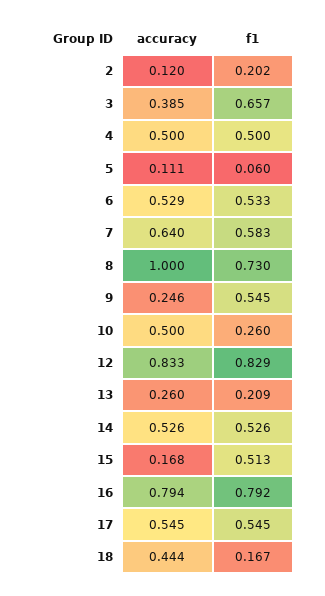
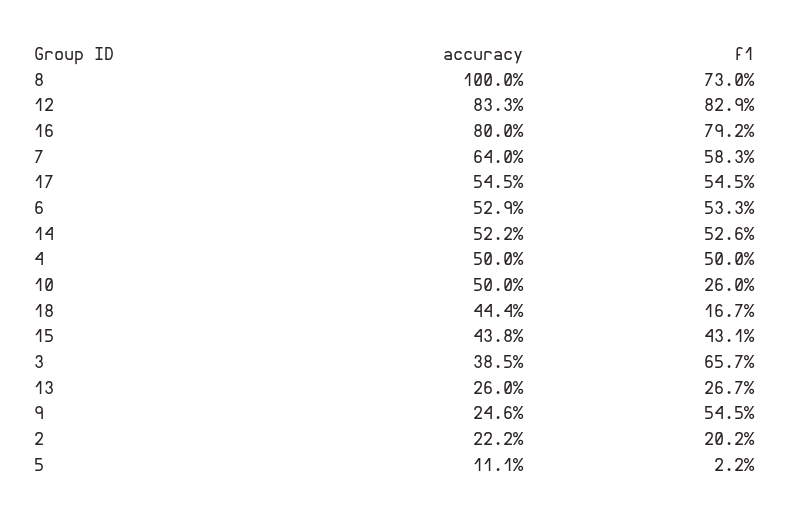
accuracy, 2: 0.12 -> 0.222
f1, 5: 0.06 -> 0.022
f1, 13: 0.209 -> 0.267
accuracy, 14: 0.526 -> 0.522
accuracy, 15: 0.168 -> 0.438
f1, 15: 0.513 -> 0.431
accuracy, 16: 0.794 -> 0.8

